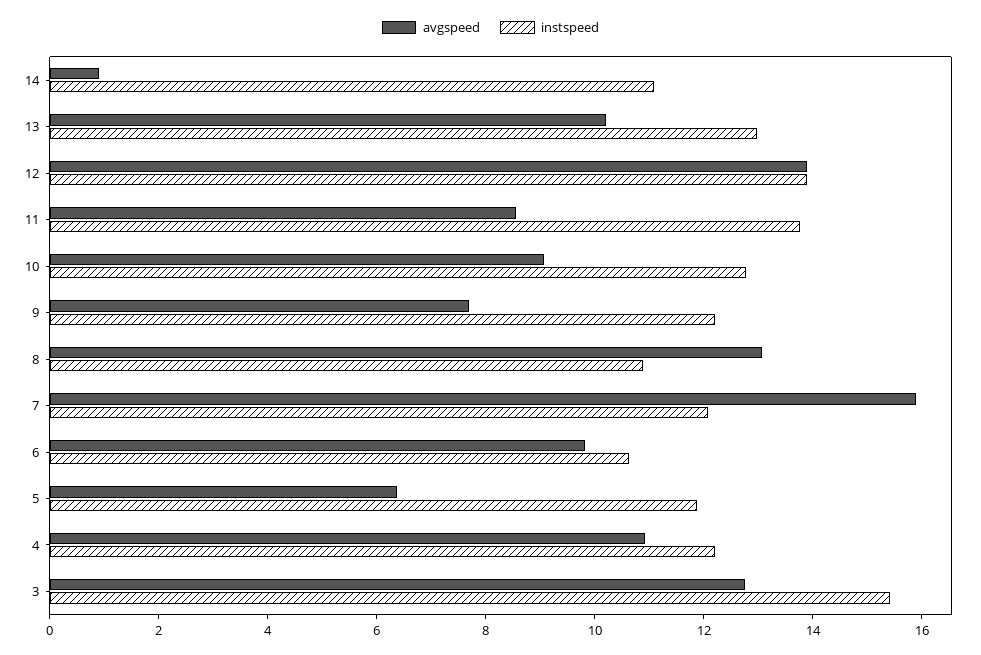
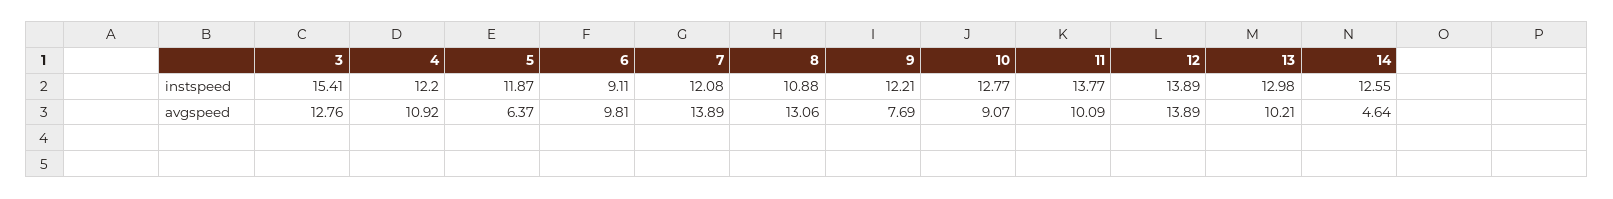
avgspeed, 14: 1 -> 4.64
instspeed, 14: 11 -> 12.55
avgspeed, 11: 8.5 -> 10.09
avgspeed, 7: 16 -> 13.89
instspeed, 6: 10.5 -> 9.11

